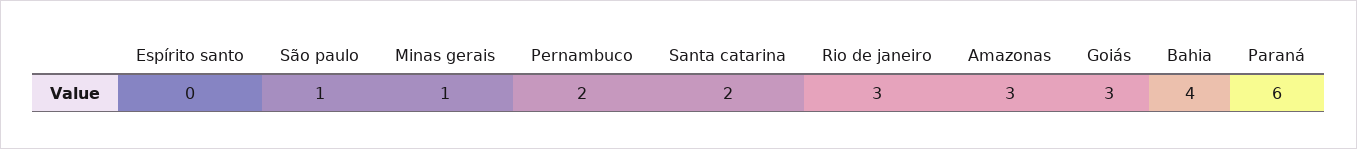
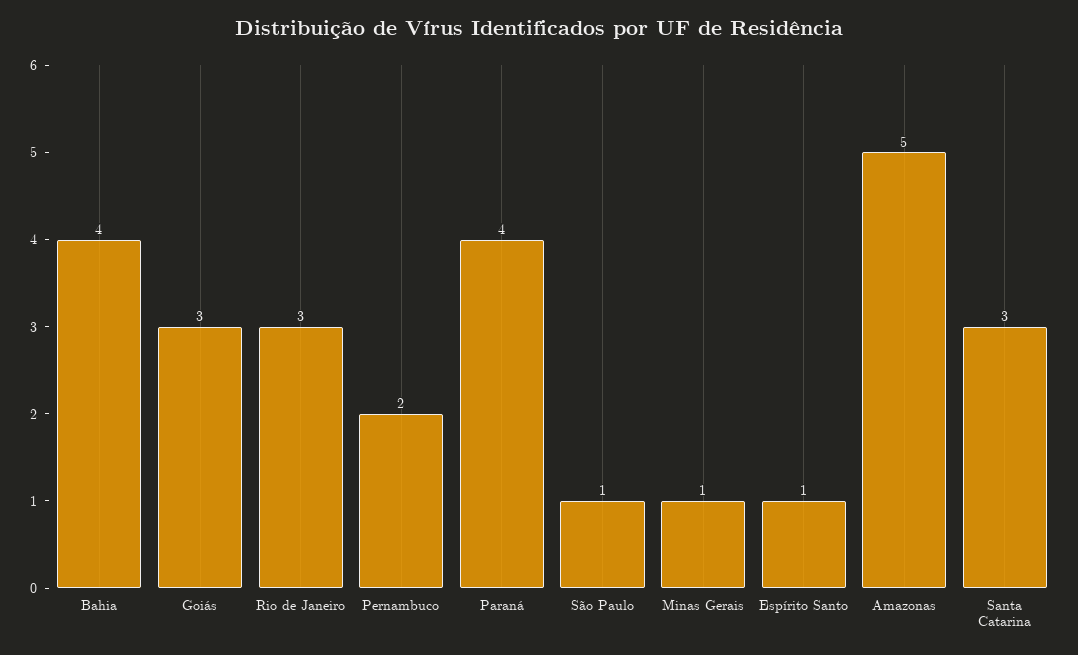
Espírito santo: 0 -> 1
Santa catarina: 2 -> 3
Amazonas: 3 -> 5
Paraná: 6 -> 4

